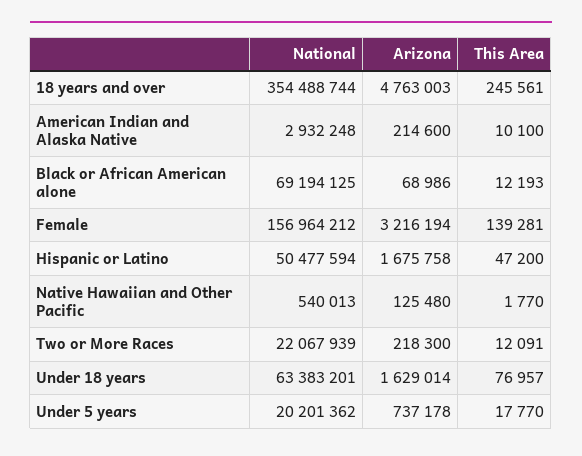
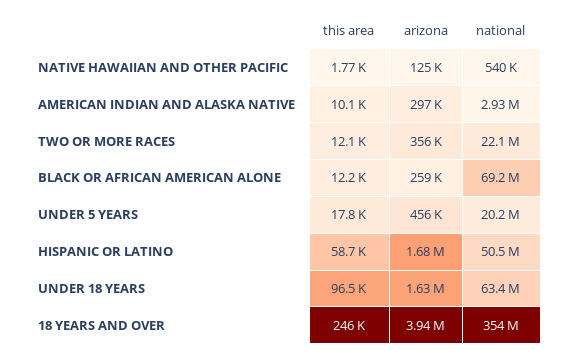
Arizona, 18 years and over: 4763003 -> 3940000
Arizona, American Indian and Alaska Native: 214600 -> 297000
Arizona, Black or African American alone: 68986 -> 259000
National, Female: 156964212 -> none
Arizona, Female: 3216194 -> none
This Area, Female: 139281 -> none
This Area, Hispanic or Latino: 47200 -> 58700
Arizona, Two or More Races: 218300 -> 356000
This Area, Under 18 years: 76957 -> 96500
Arizona, Under 5 years: 737178 -> 456000

